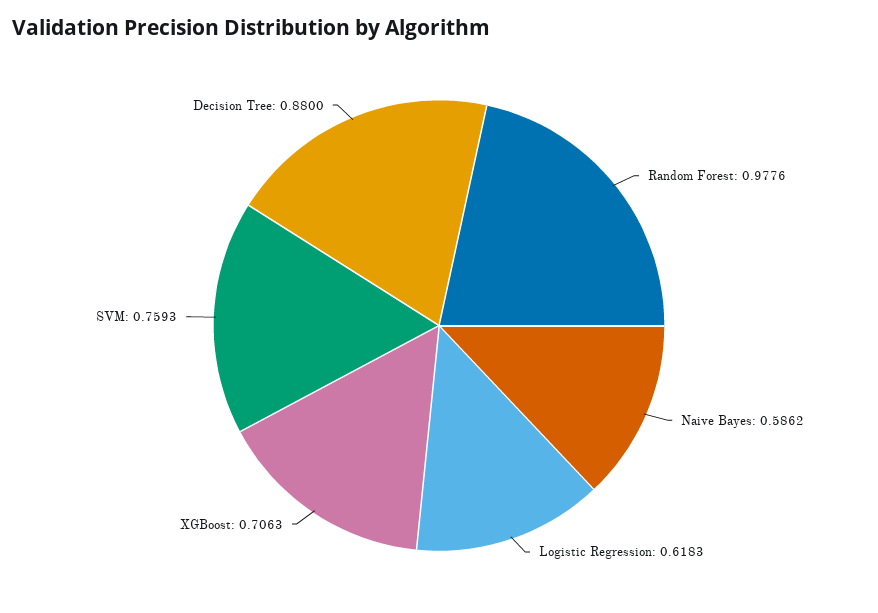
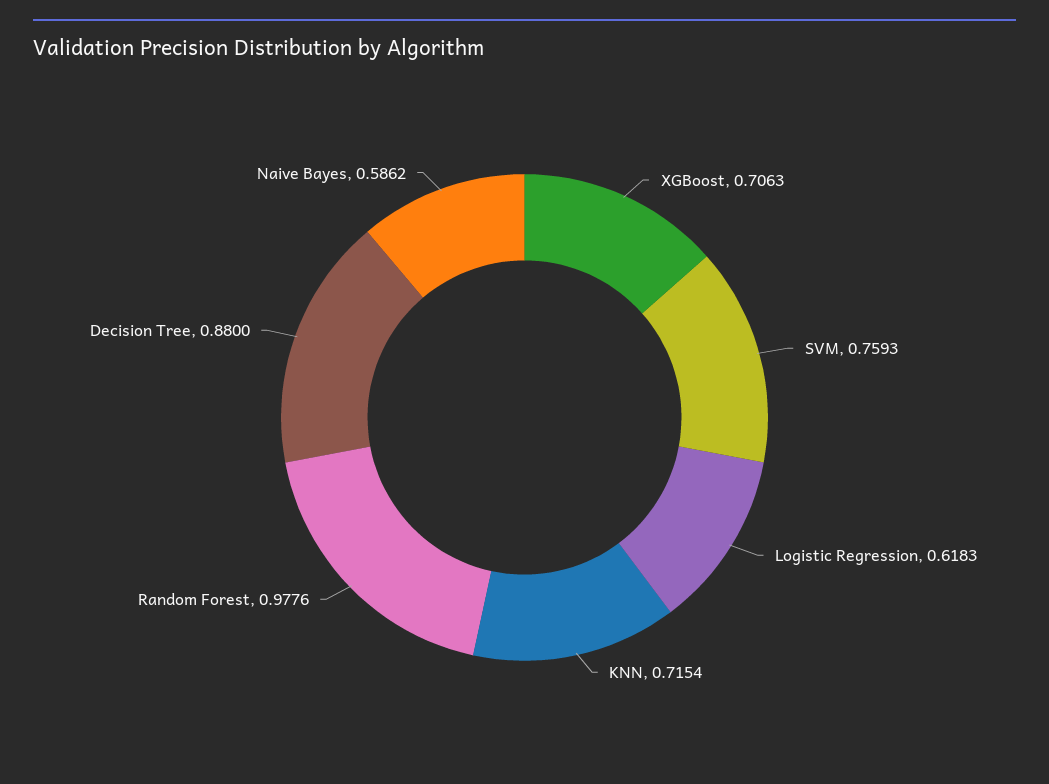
KNN: none -> 0.7154

